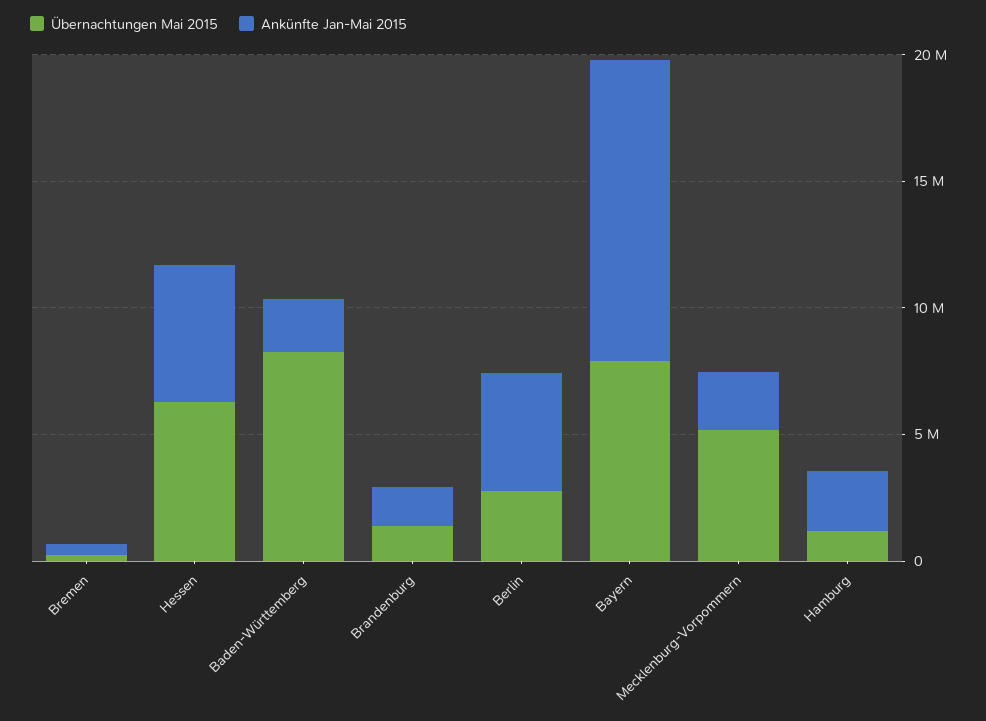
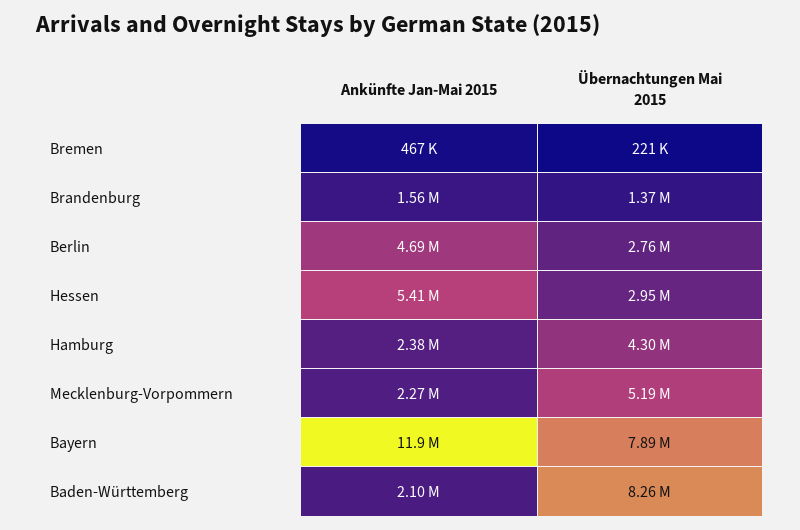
Übernachtungen Mai 2015, Hessen: 6000000 -> 2950000
Übernachtungen Mai 2015, Hamburg: 1000000 -> 4300000

